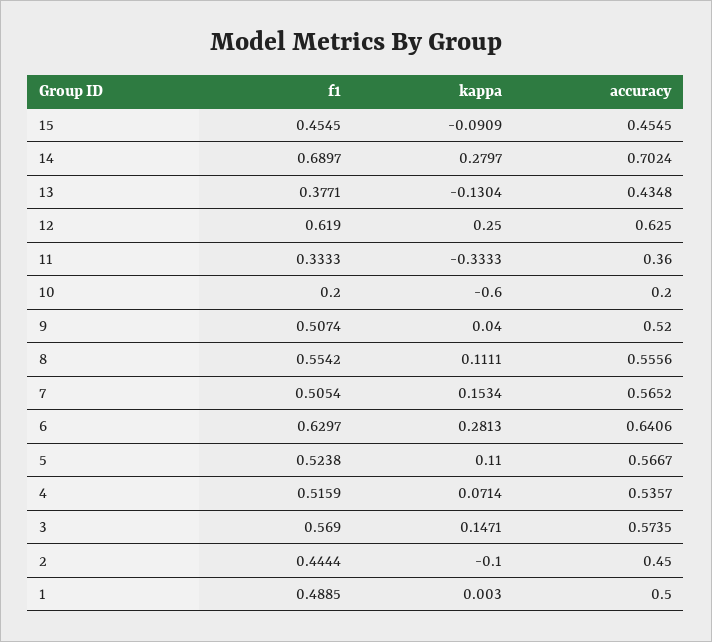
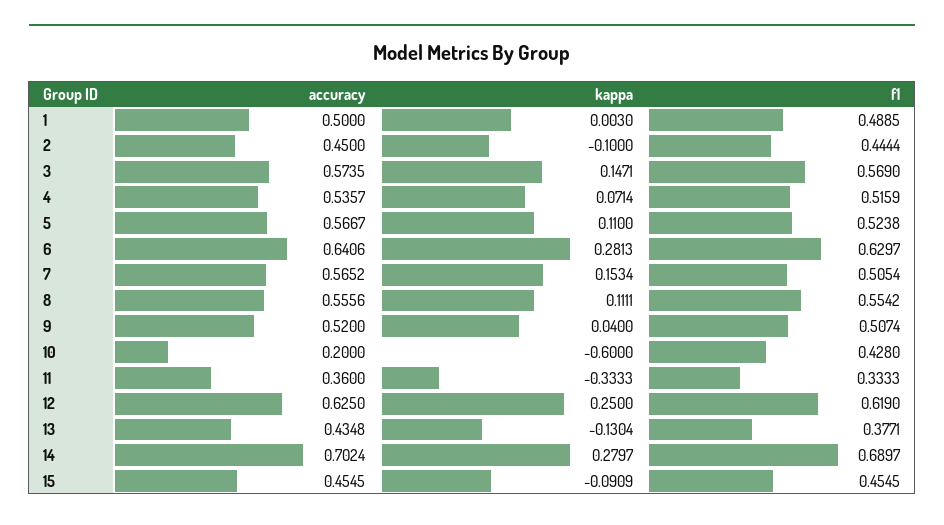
f1, 10: 0.2 -> 0.428

